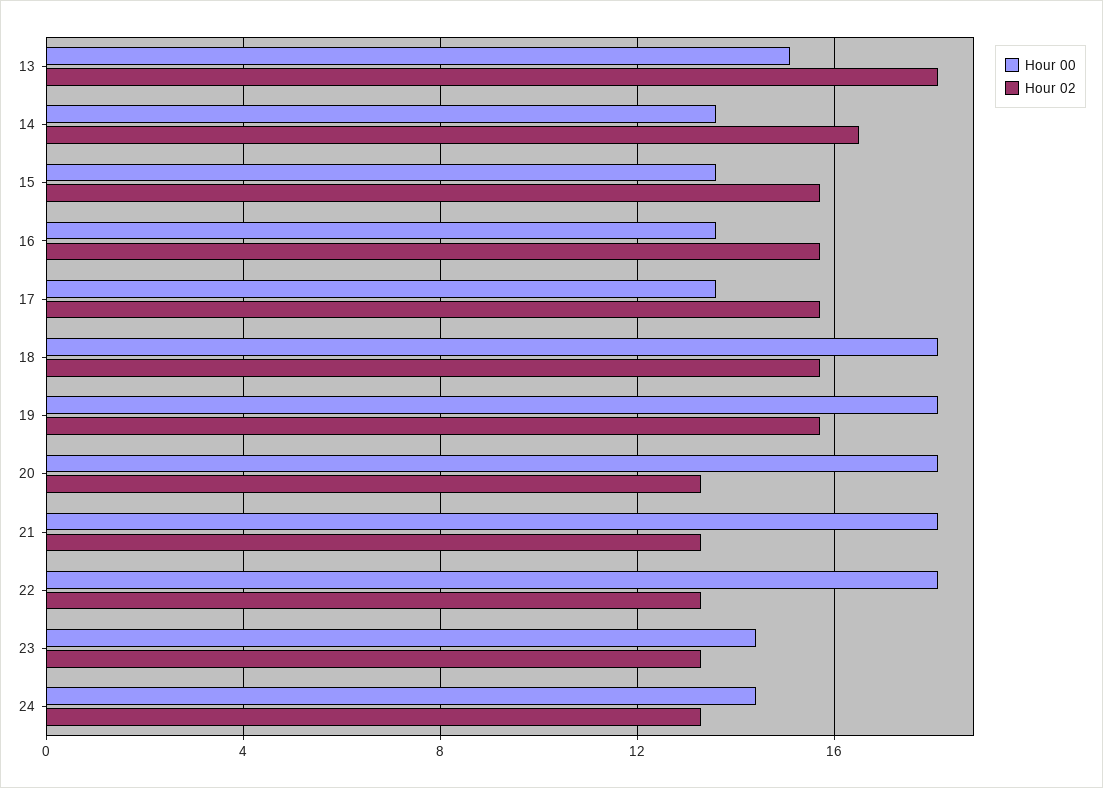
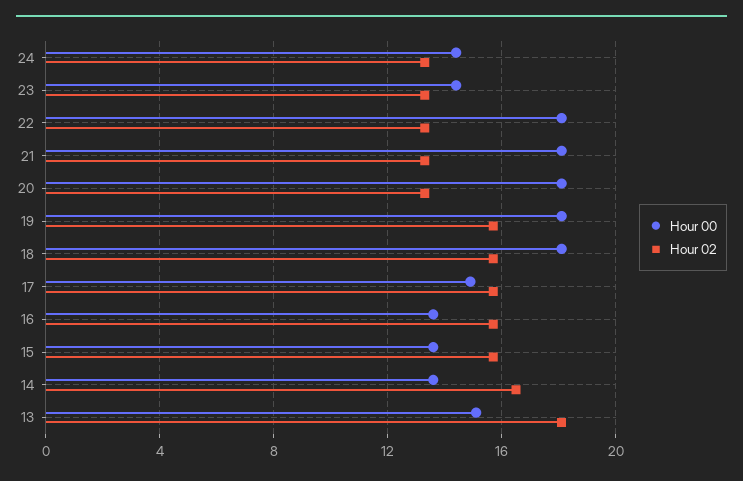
Hour 00, 17: 13.5 -> 15

